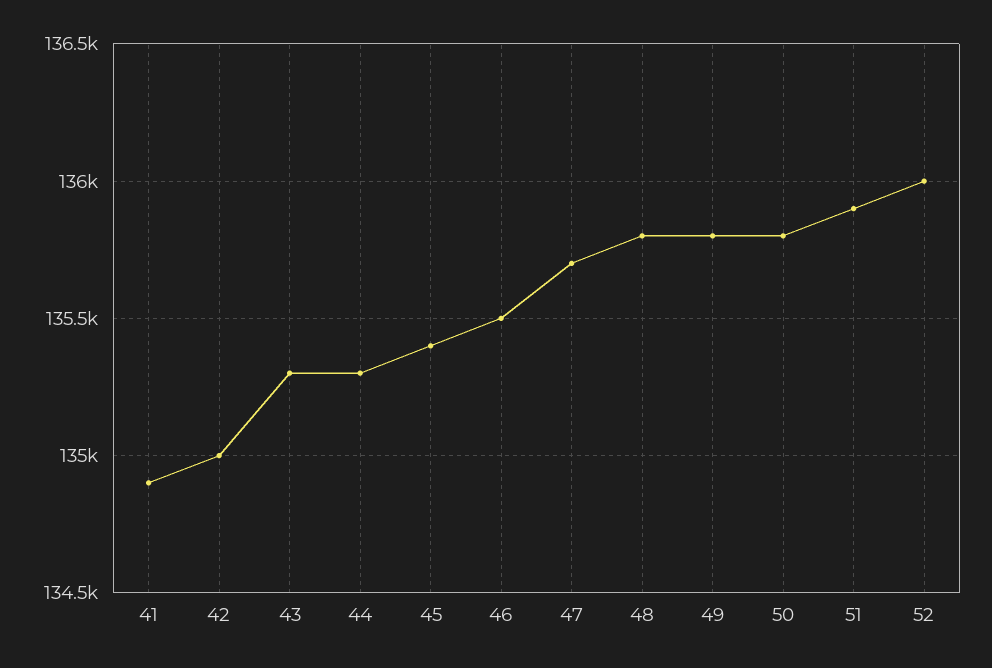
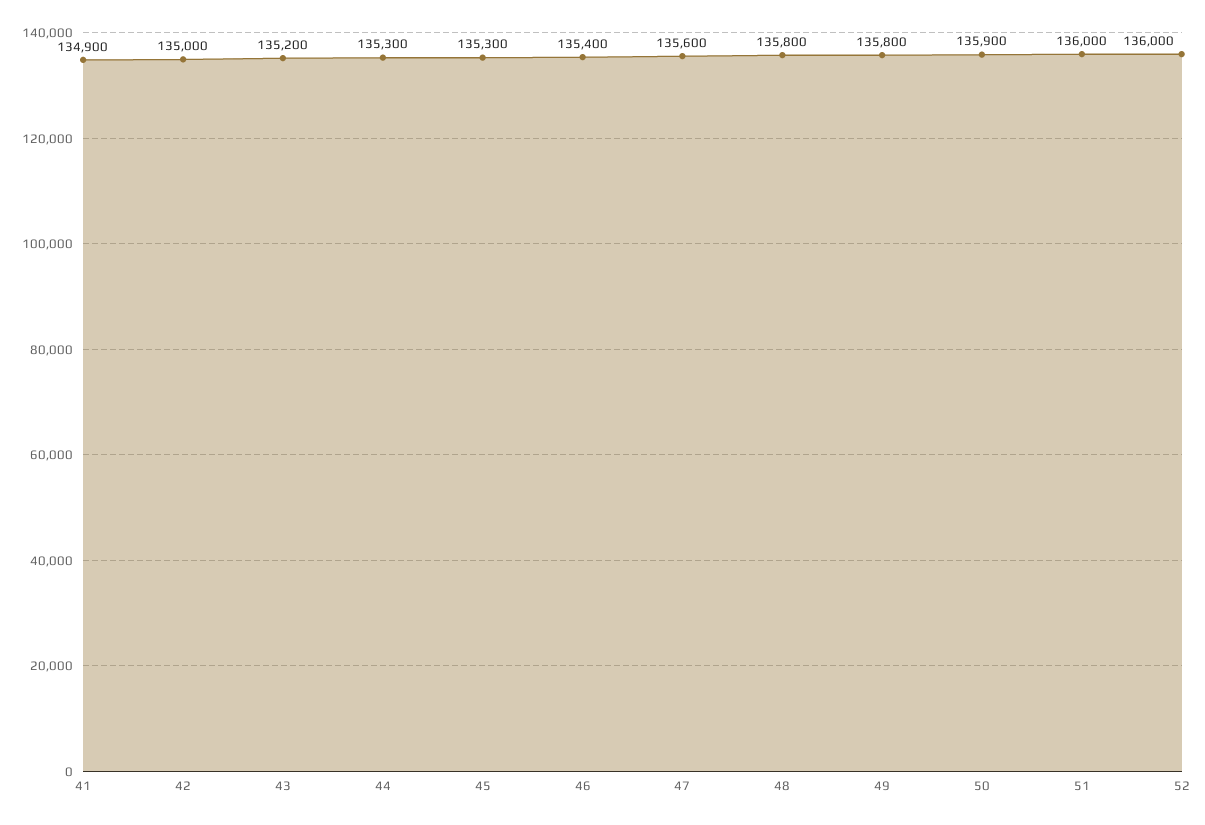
43: 135300 -> 135200
45: 135400 -> 135300
46: 135500 -> 135400
47: 135700 -> 135600
50: 135800 -> 135900
51: 135900 -> 136000

